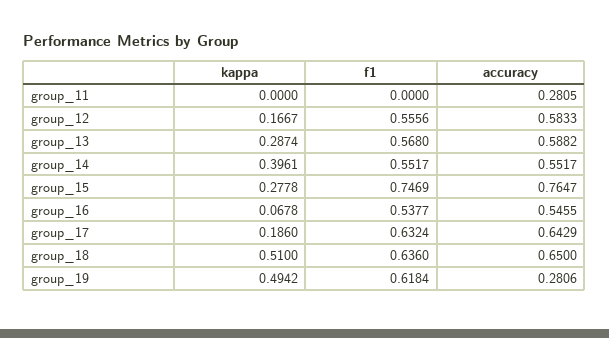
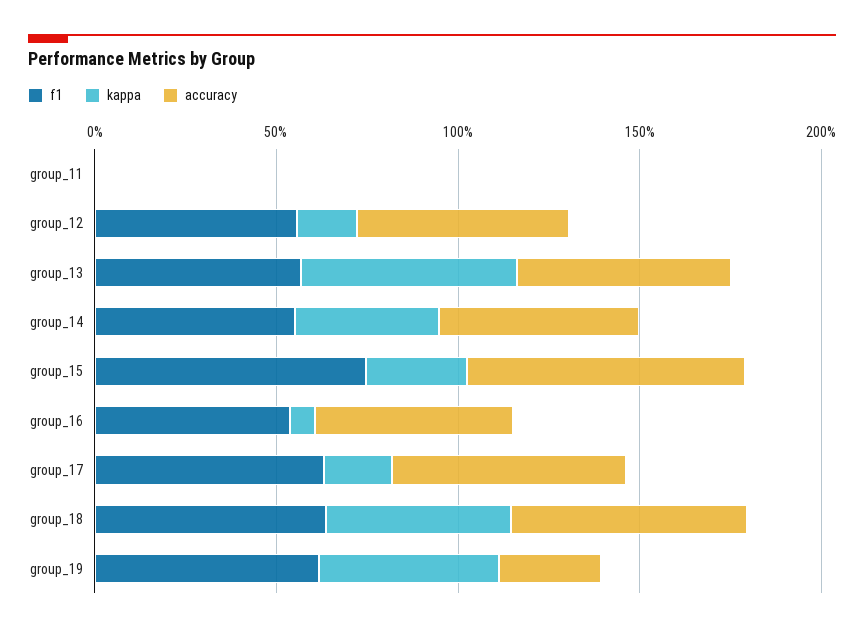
accuracy, group_11: 0.2805 -> 0
kappa, group_13: 0.2874 -> 0.6

